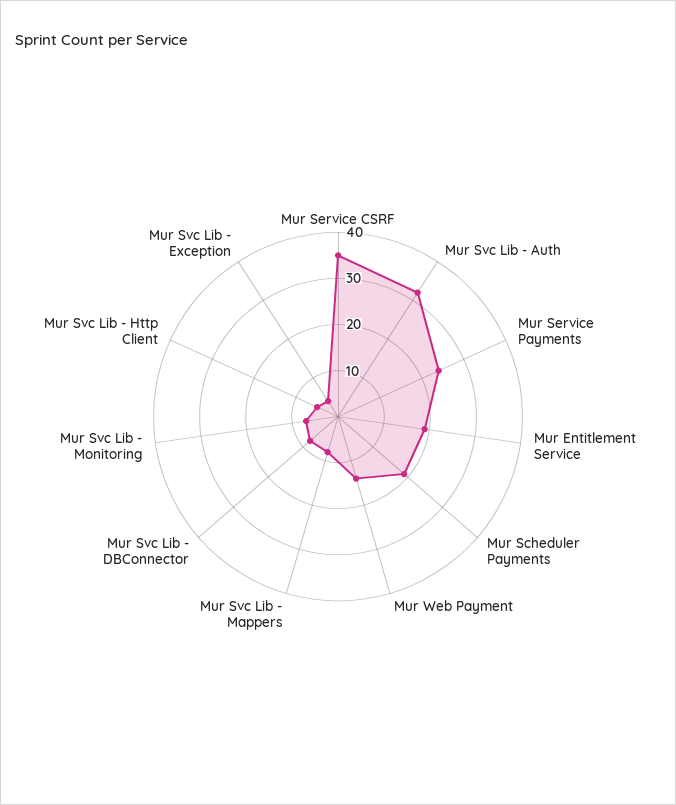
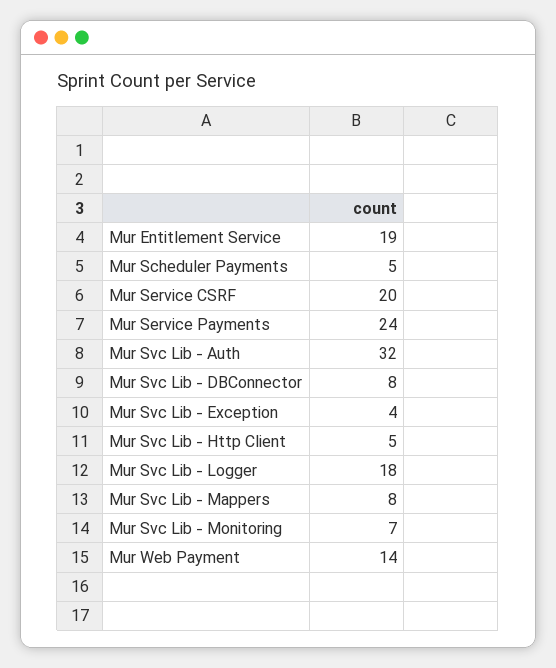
Mur Service CSRF: 35 -> 20
Mur Scheduler Payments: 20 -> 5
Mur Svc Lib - Logger: none -> 18

